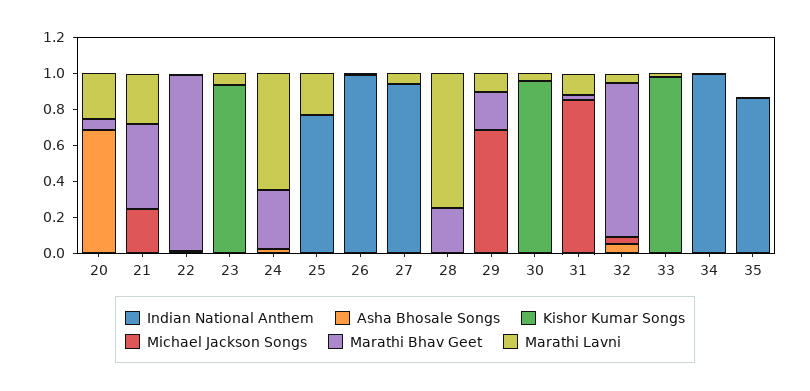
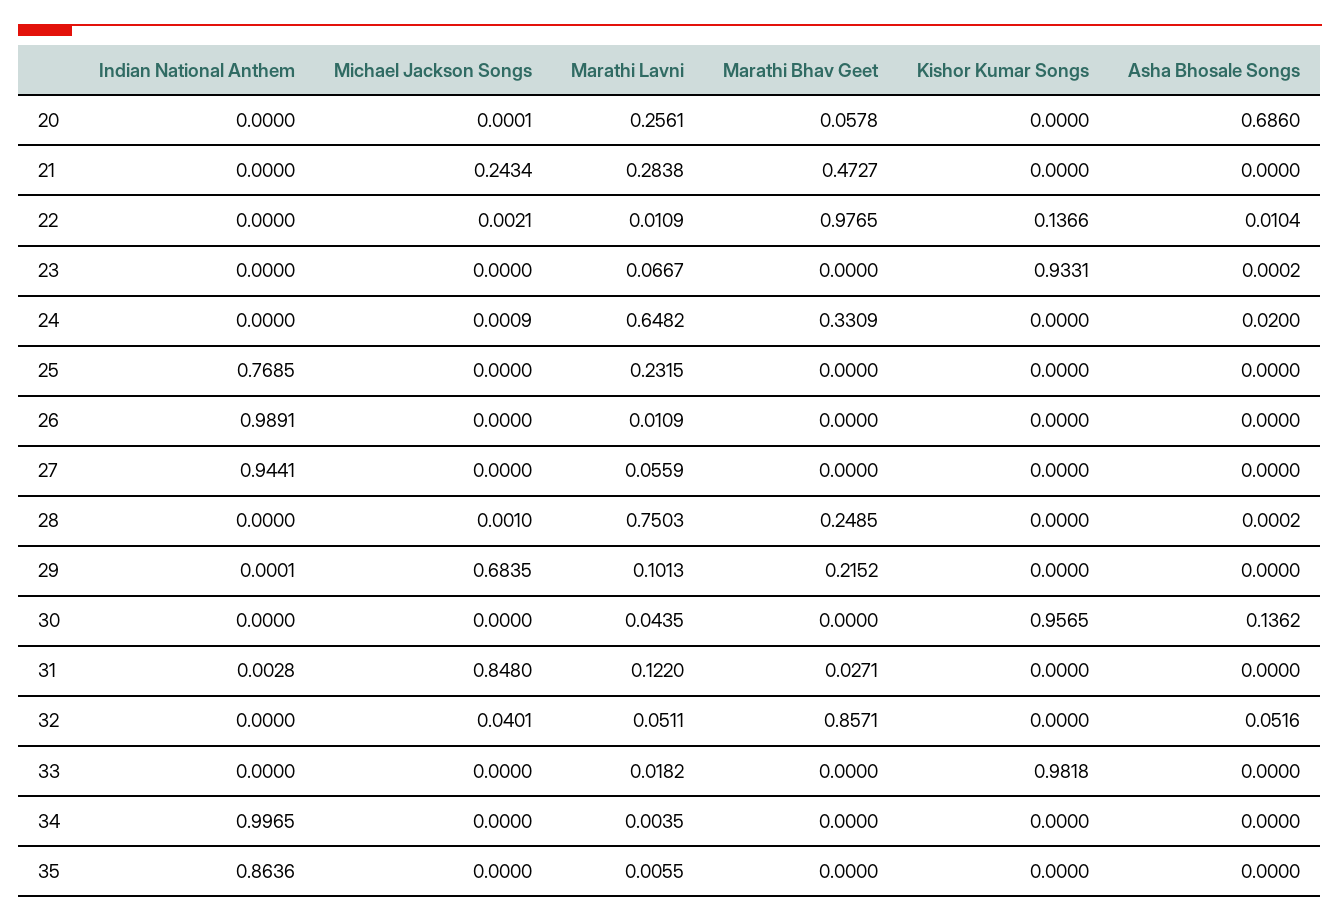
Kishor Kumar Songs, 22: 0 -> 0.1366
Asha Bhosale Songs, 30: 0 -> 0.1362

